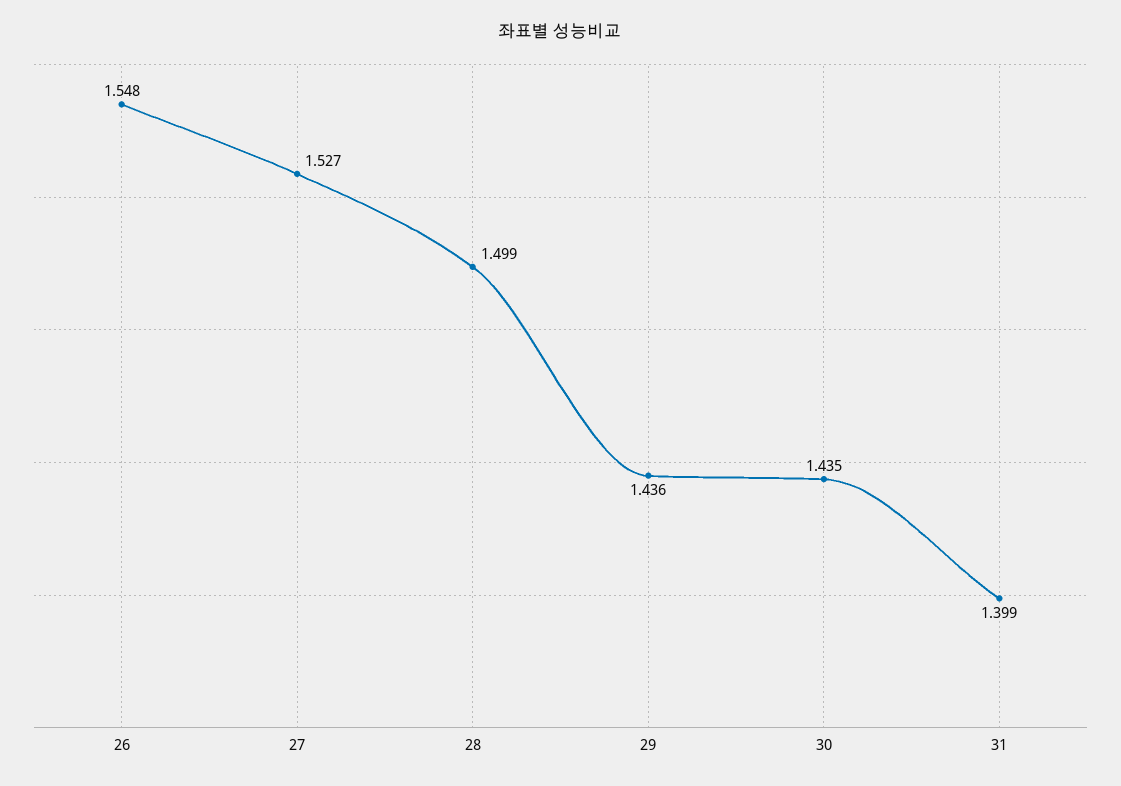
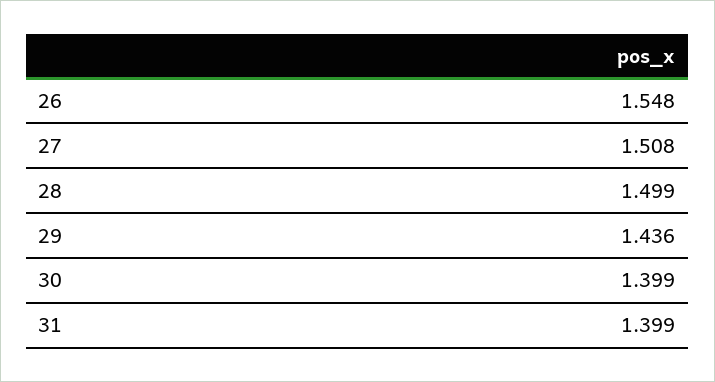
27: 1.527 -> 1.508
30: 1.435 -> 1.399

